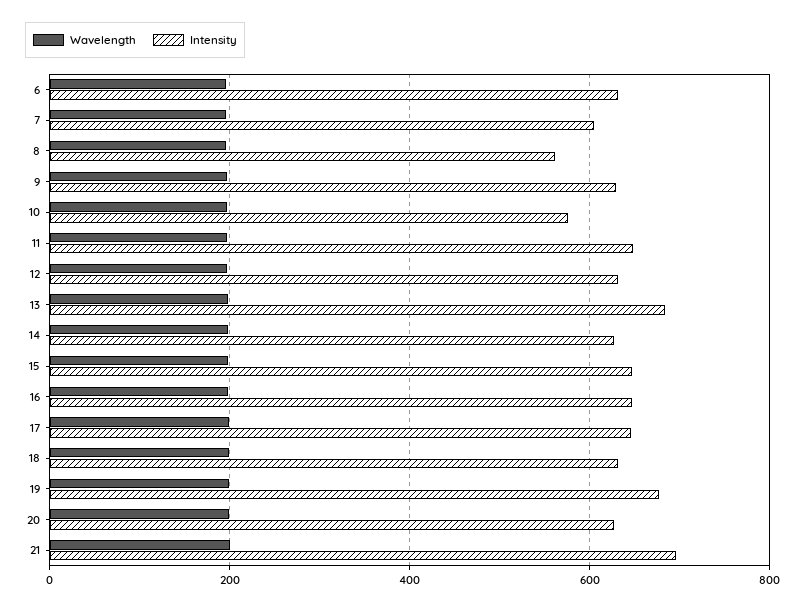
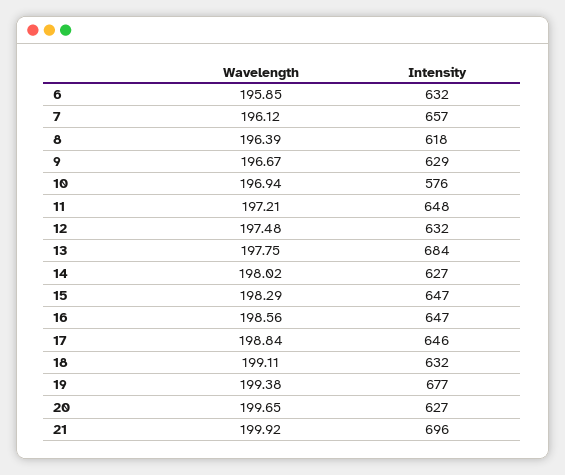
Intensity, 7: 600 -> 657
Intensity, 8: 560 -> 618

